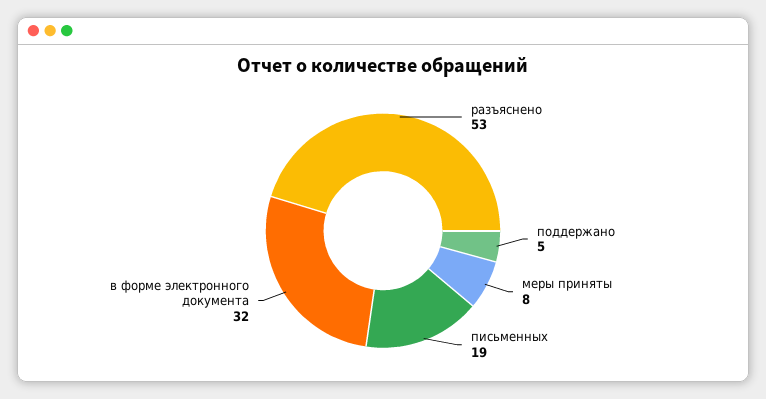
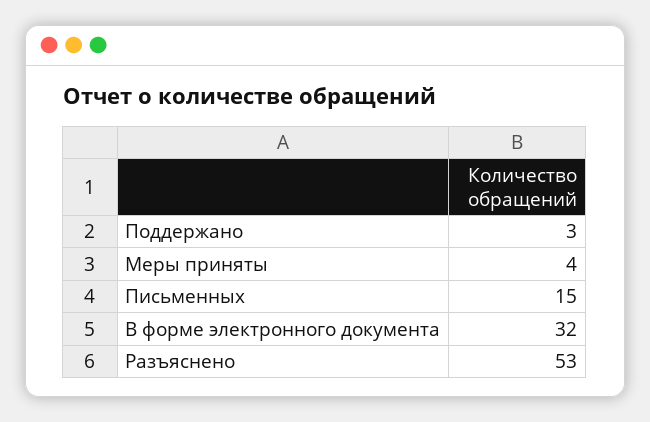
поддержано: 5 -> 3
меры приняты: 8 -> 4
письменных: 19 -> 15

